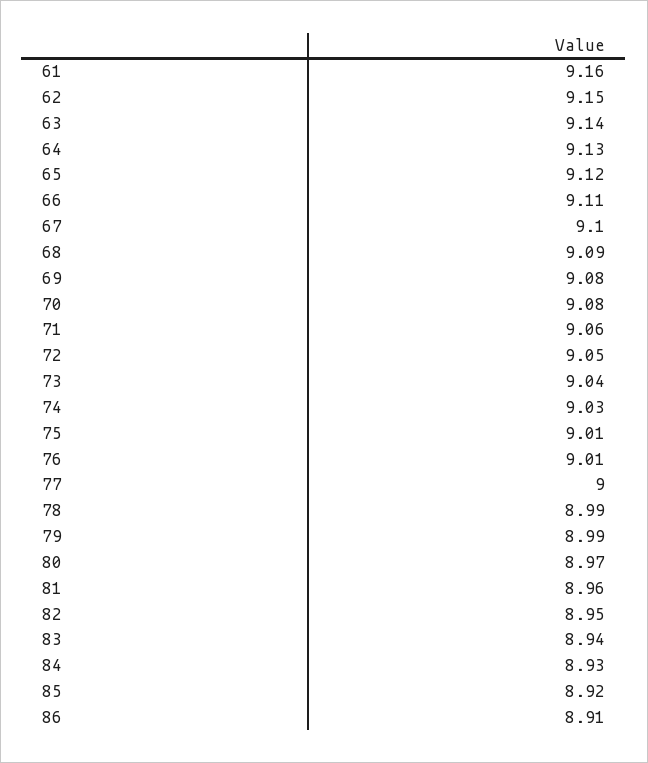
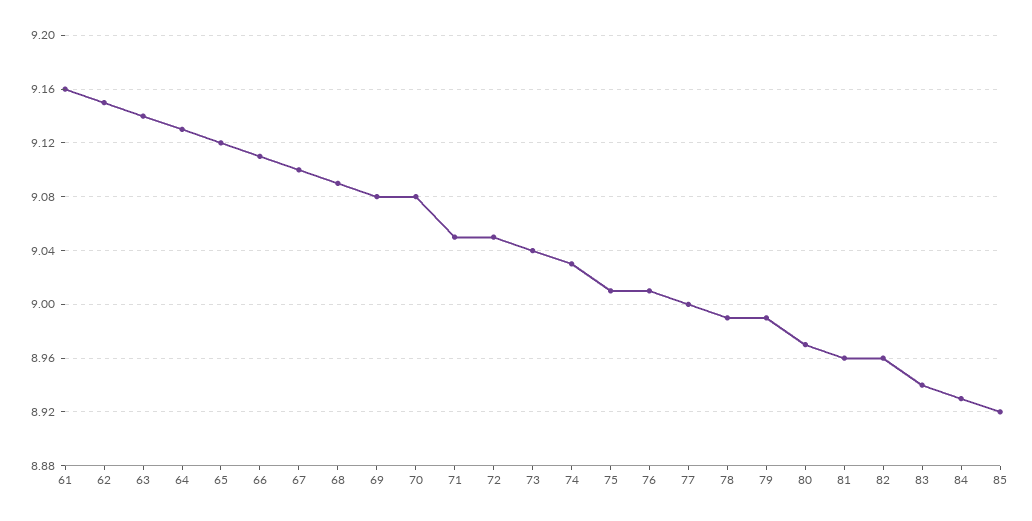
71: 9.06 -> 9.05
82: 8.95 -> 8.96
86: 8.91 -> none

